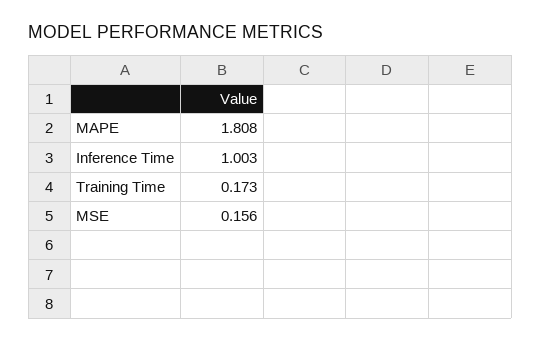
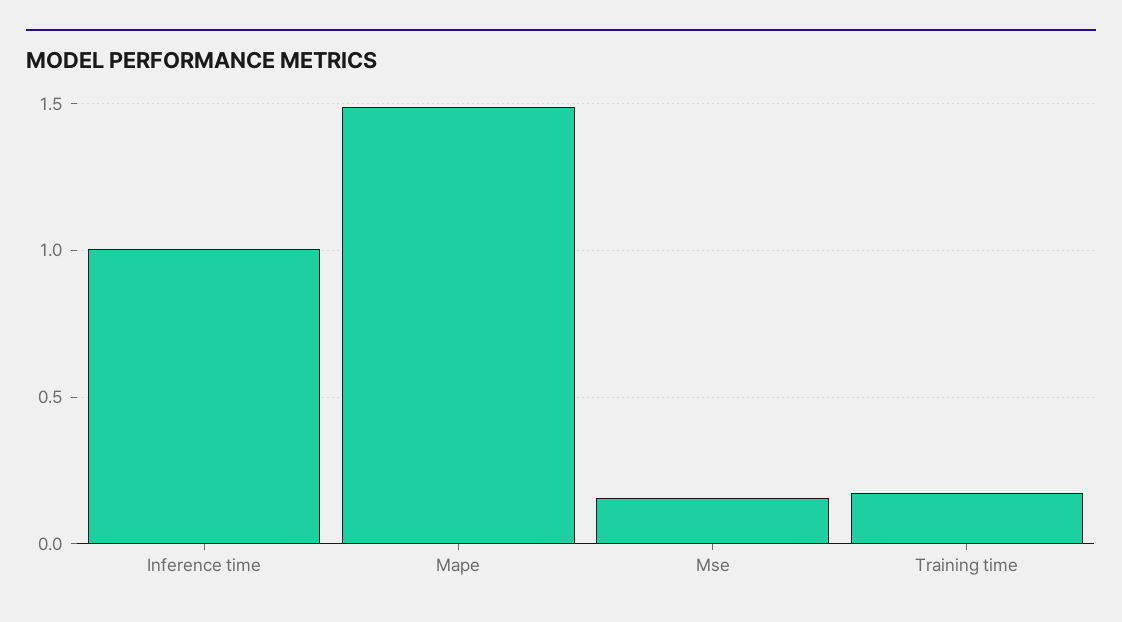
MAPE: 1.808 -> 1.5

